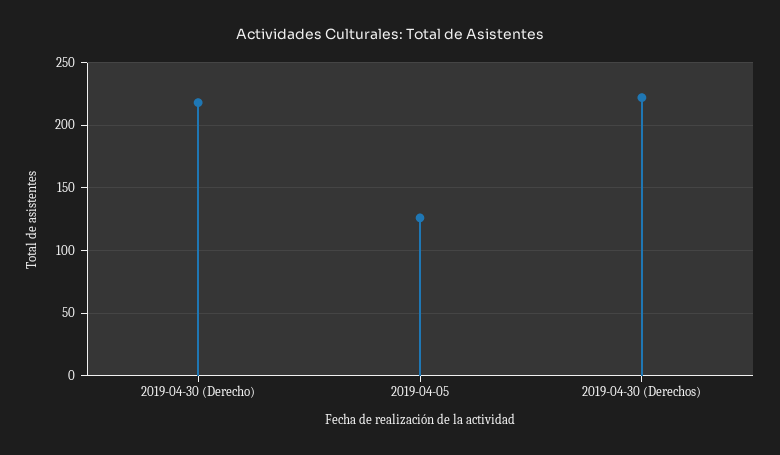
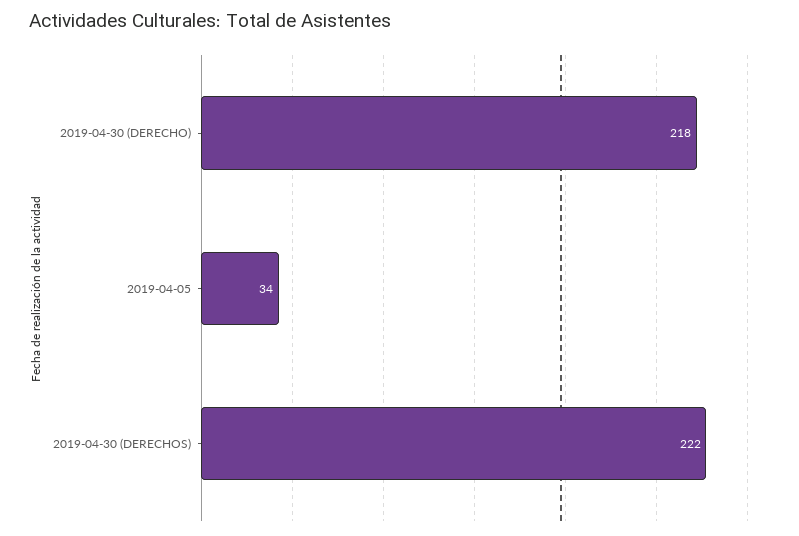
2019-04-05: 125 -> 34

